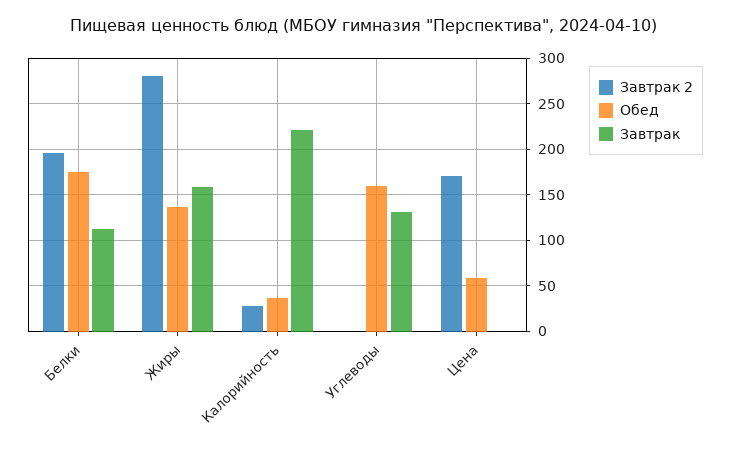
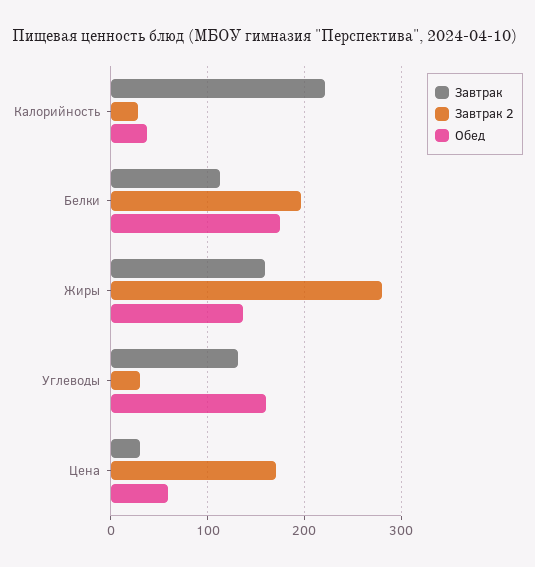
Завтрак 2, Углеводы: 0 -> 30
Завтрак, Цена: 0 -> 30

